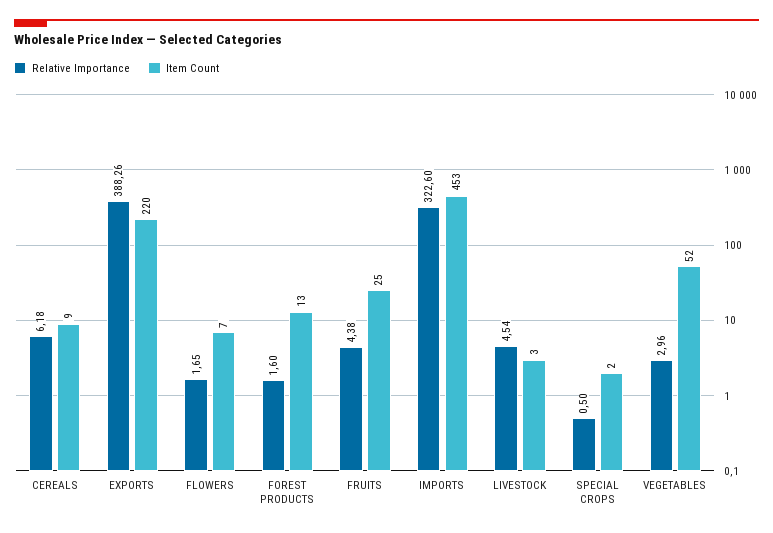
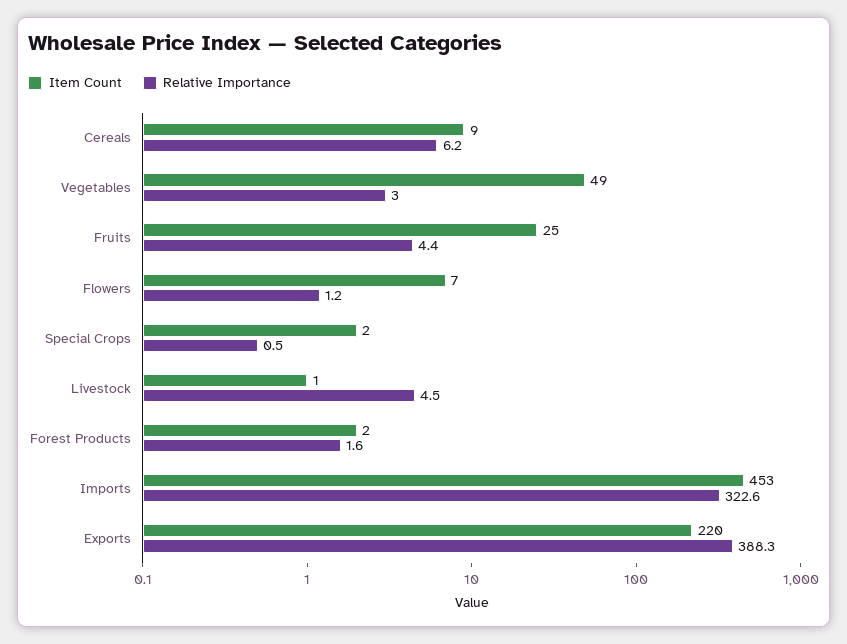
Relative Importance, FLOWERS: 1.65 -> 1.2
Item Count, FOREST PRODUCTS: 13 -> 2
Item Count, LIVESTOCK: 3 -> 1
Item Count, VEGETABLES: 52 -> 49

